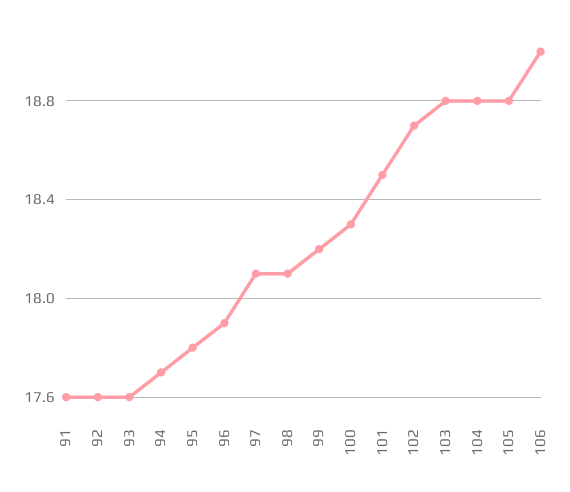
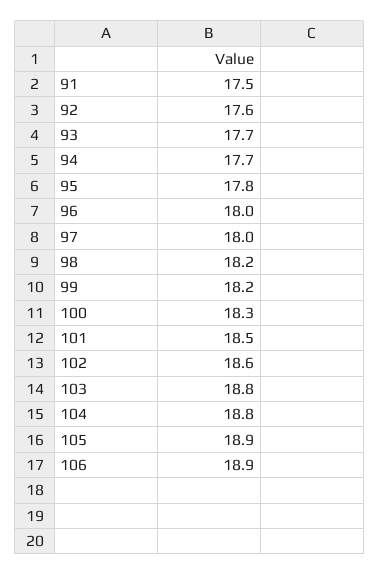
91: 17.6 -> 17.5
93: 17.6 -> 17.7
96: 17.9 -> 18
97: 18.1 -> 18
98: 18.1 -> 18.2
102: 18.7 -> 18.6
105: 18.8 -> 18.9
106: 19 -> 18.9

